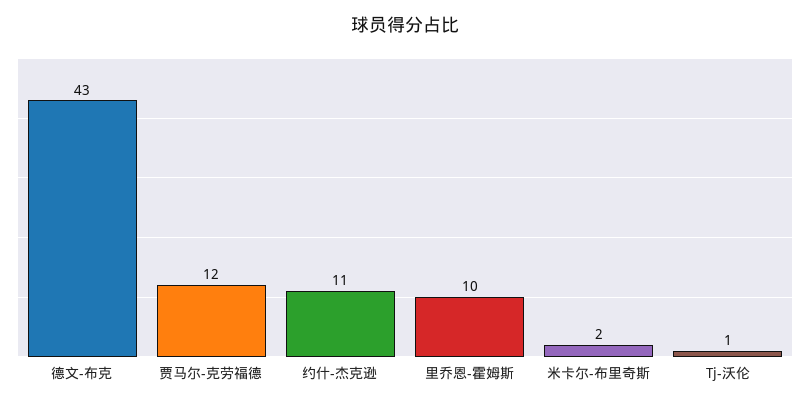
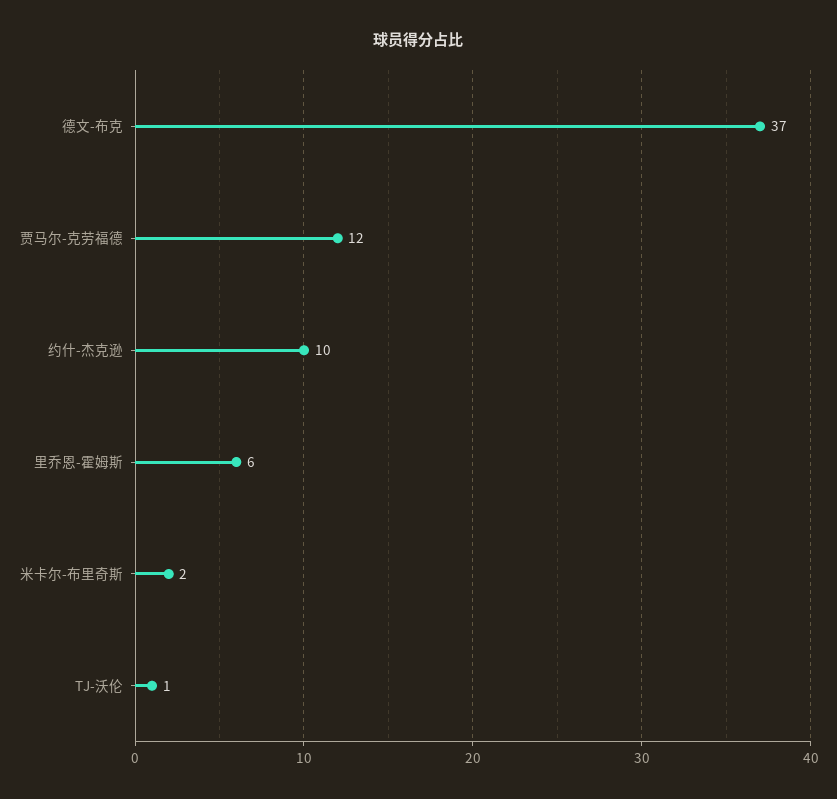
德文-布克: 43 -> 37
约什-杰克逊: 11 -> 10
里乔恩-霍姆斯: 10 -> 6

